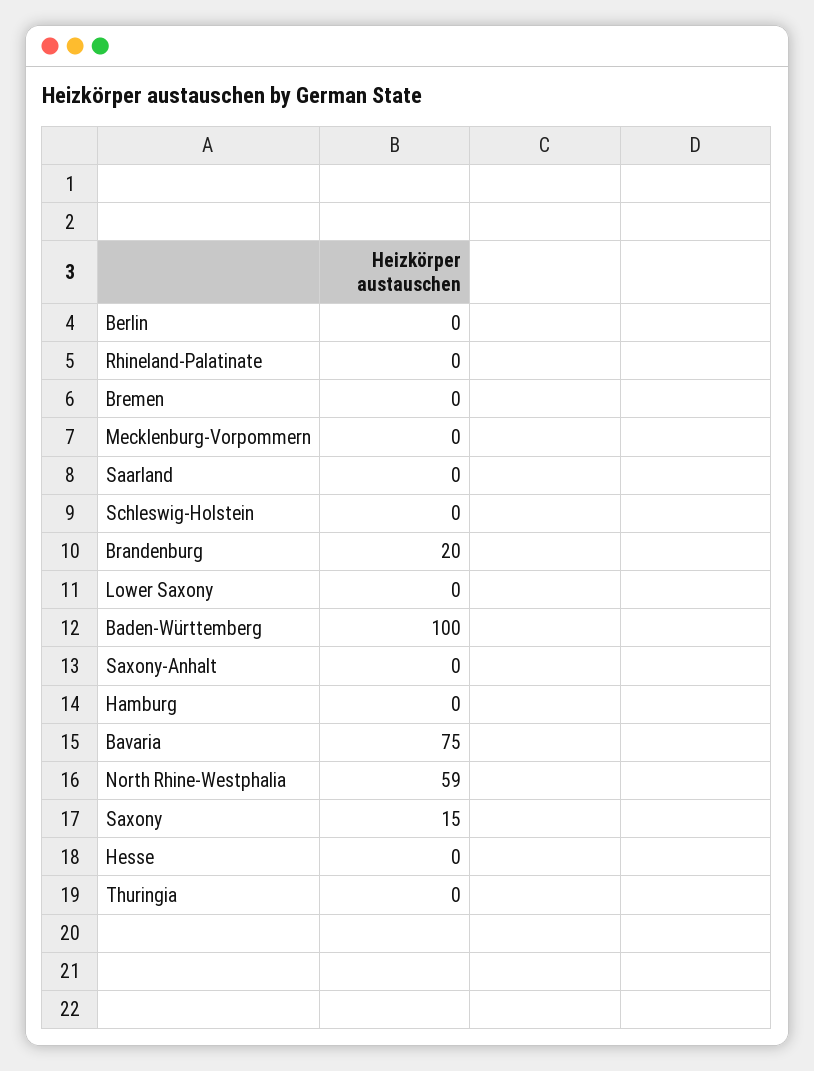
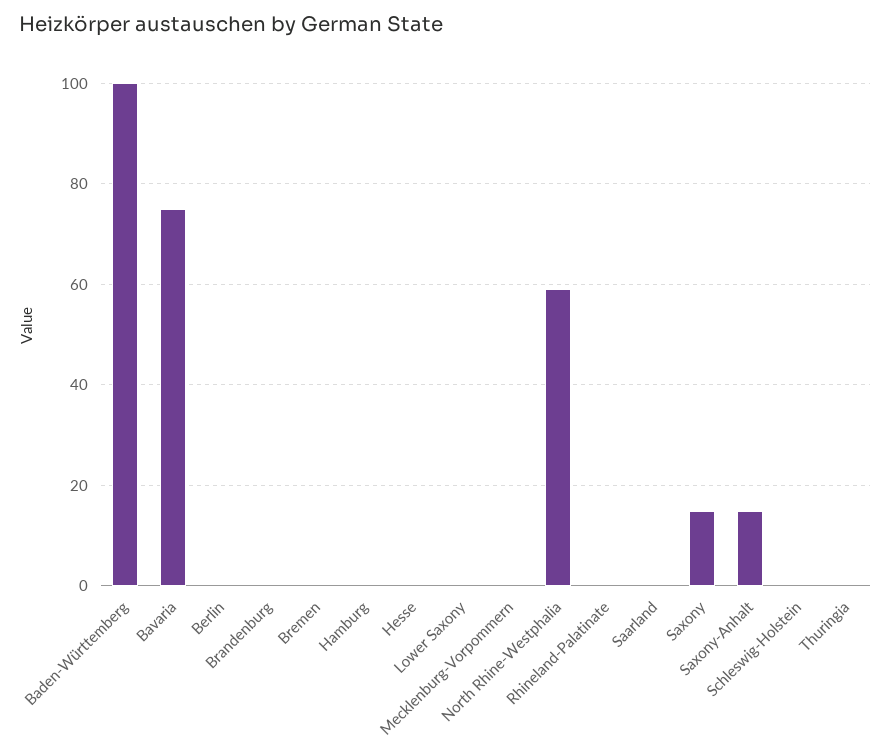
Brandenburg: 20 -> 0
Saxony-Anhalt: 0 -> 15

